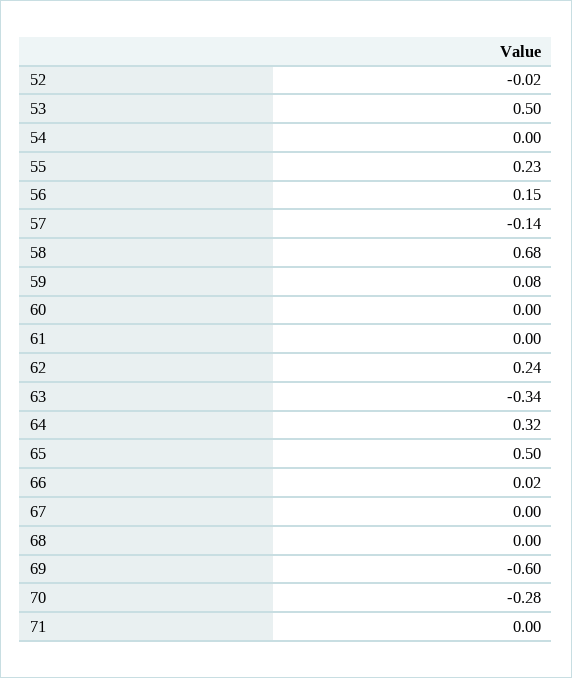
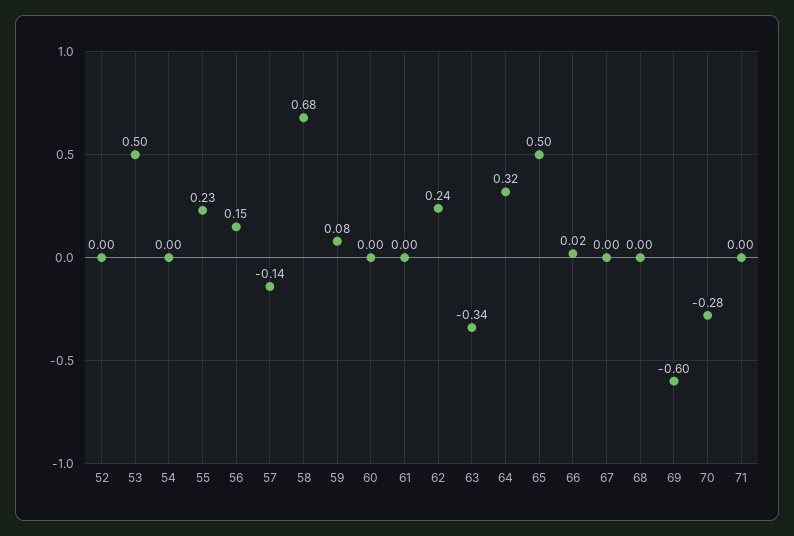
52: -0.02 -> 0

